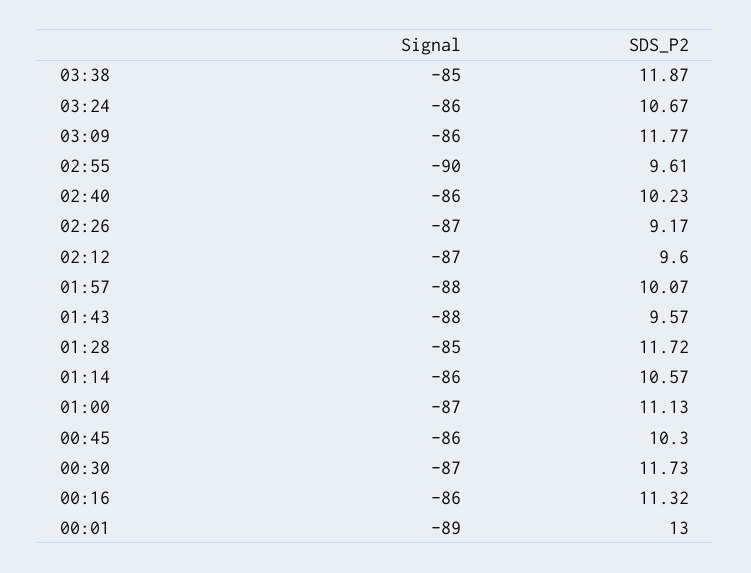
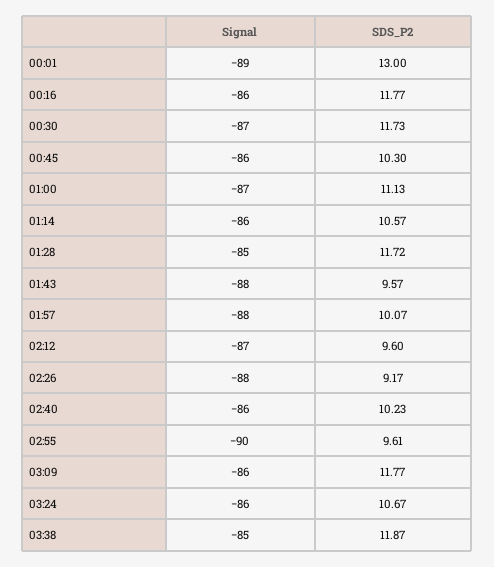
Signal, 02:26: -87 -> -88
SDS_P2, 00:16: 11.32 -> 11.77

